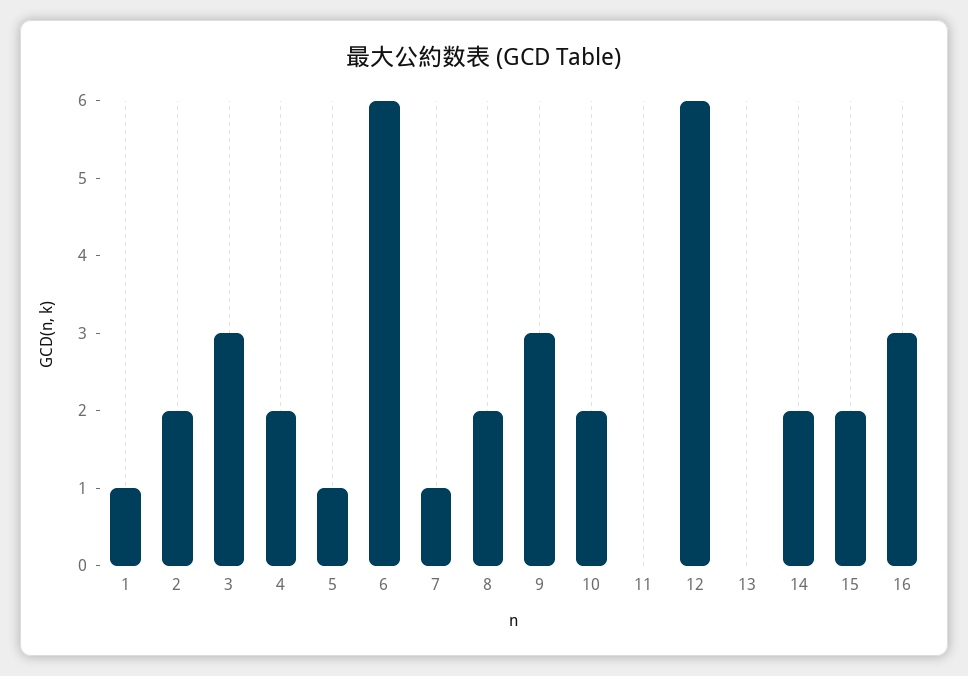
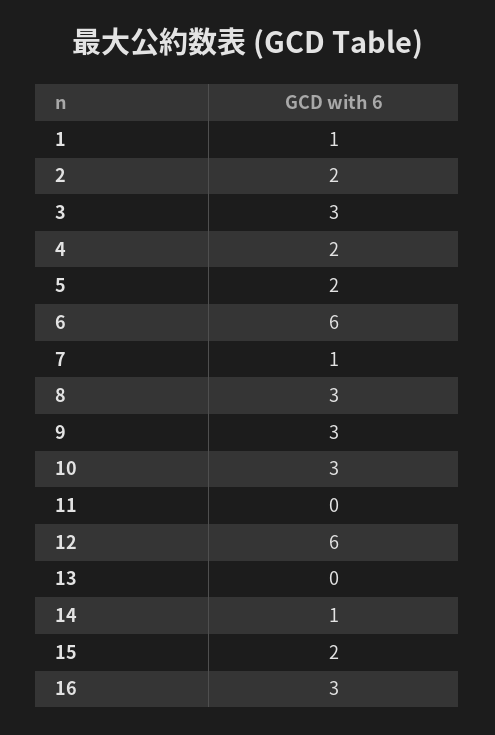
5: 1 -> 2
8: 2 -> 3
10: 2 -> 3
14: 2 -> 1

